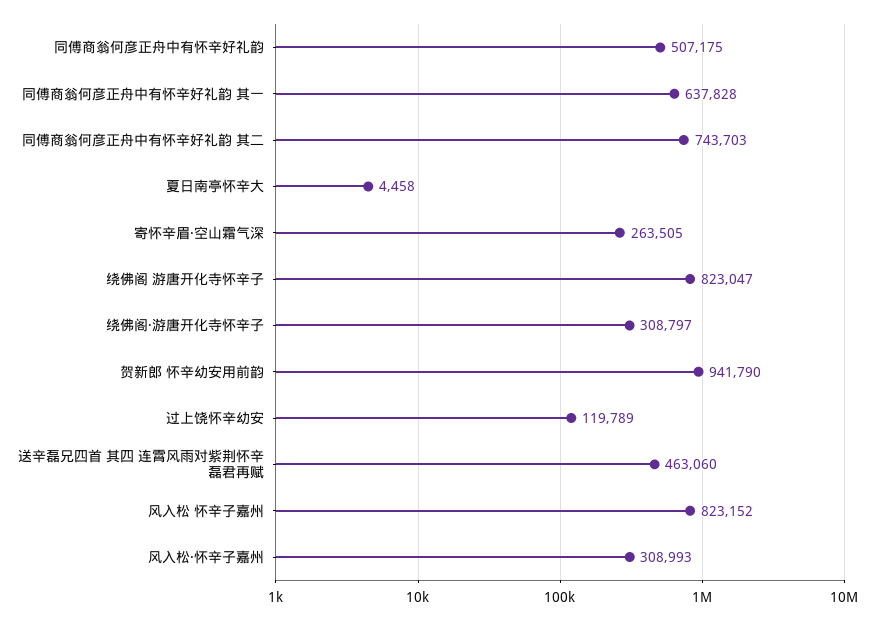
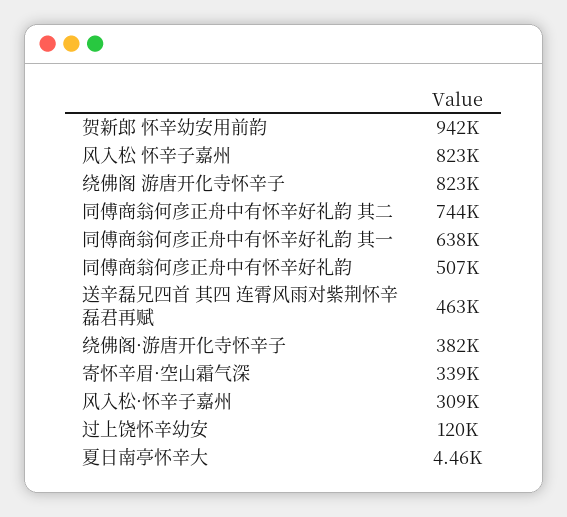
寄怀辛眉·空山霜气深: 263505 -> 339000
绕佛阁·游唐开化寺怀辛子: 308797 -> 382000

